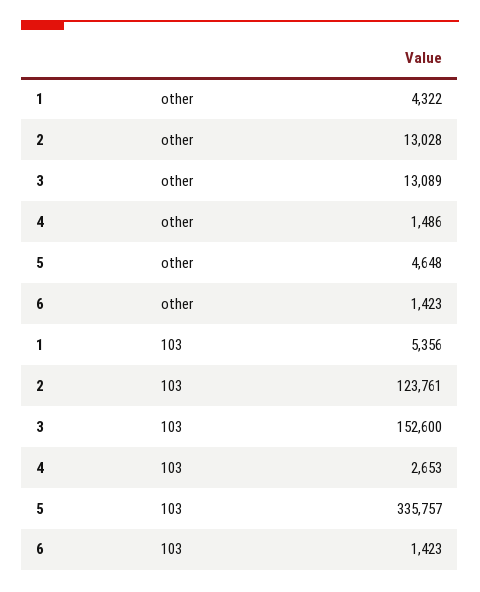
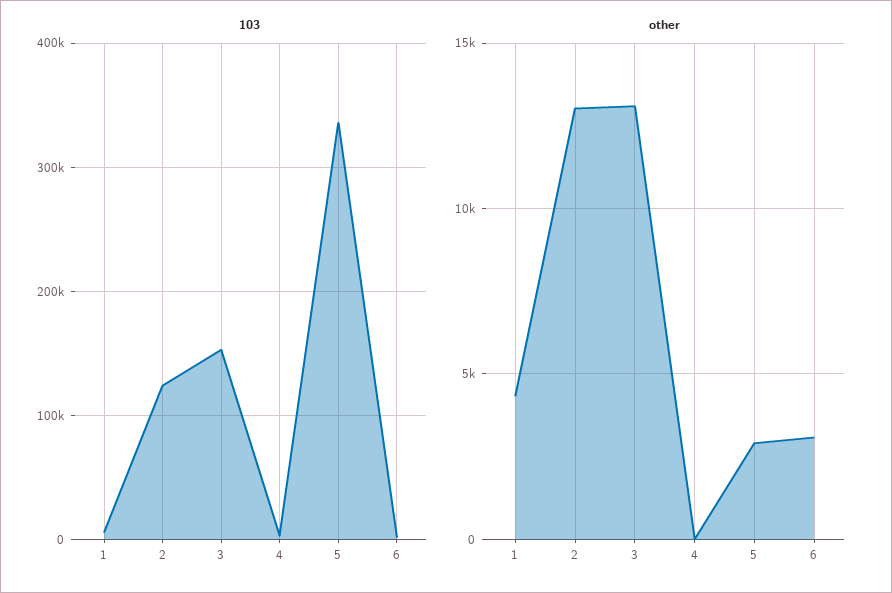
other, 4: 1486 -> 0
other, 5: 4648 -> 3000
other, 6: 1423 -> 3000

